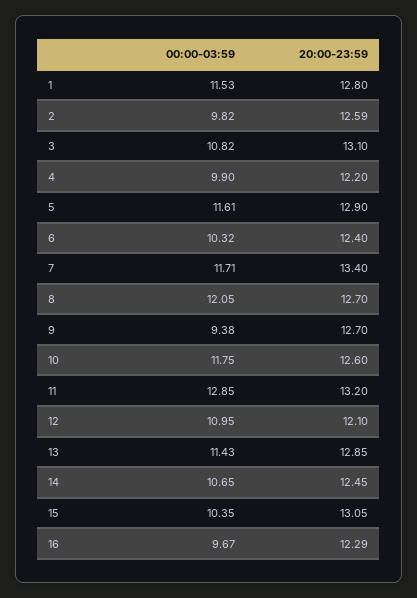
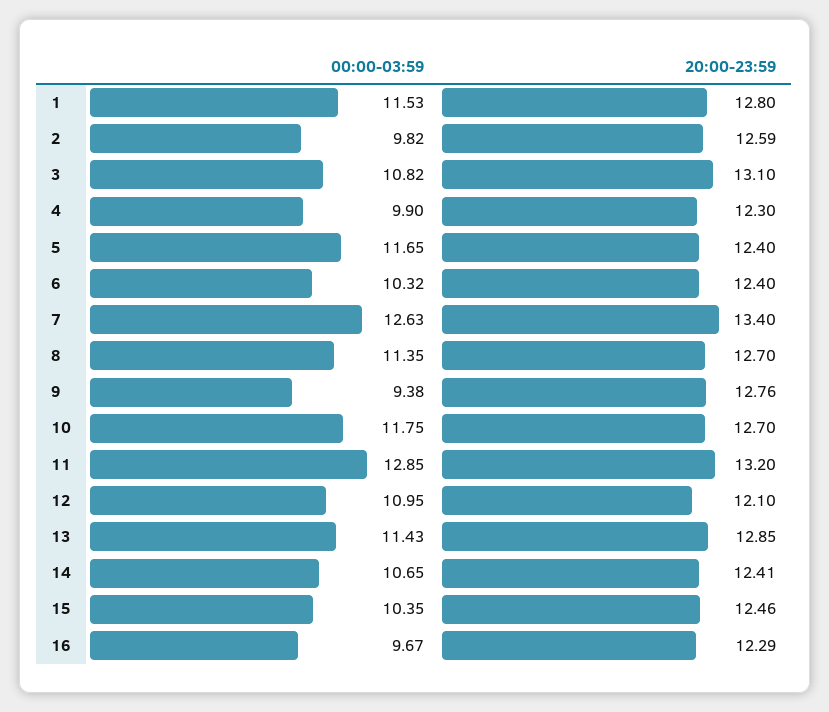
20:00-23:59, 4: 12.2 -> 12.3
00:00-03:59, 5: 11.61 -> 11.65
20:00-23:59, 5: 12.9 -> 12.4
00:00-03:59, 7: 11.71 -> 12.63
00:00-03:59, 8: 12.05 -> 11.35
20:00-23:59, 9: 12.7 -> 12.76
20:00-23:59, 10: 12.6 -> 12.7
20:00-23:59, 14: 12.45 -> 12.41
20:00-23:59, 15: 13.05 -> 12.46

